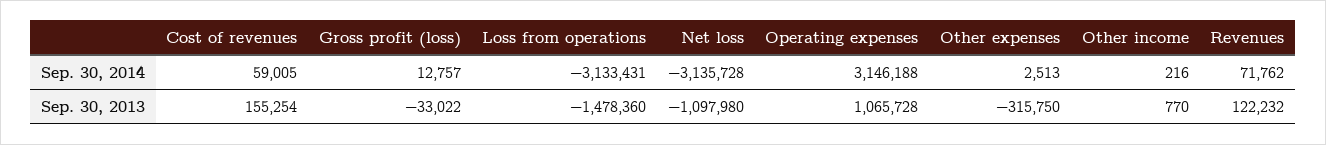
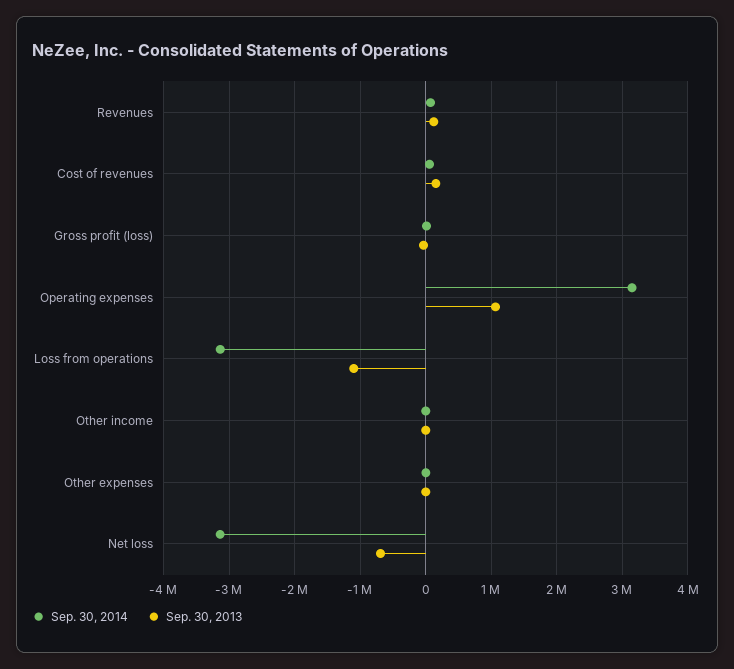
Sep. 30, 2013, Loss from operations: -1478360 -> -1100000
Sep. 30, 2013, Net loss: -1097980 -> -700000
Sep. 30, 2013, Other expenses: -315750 -> 0

